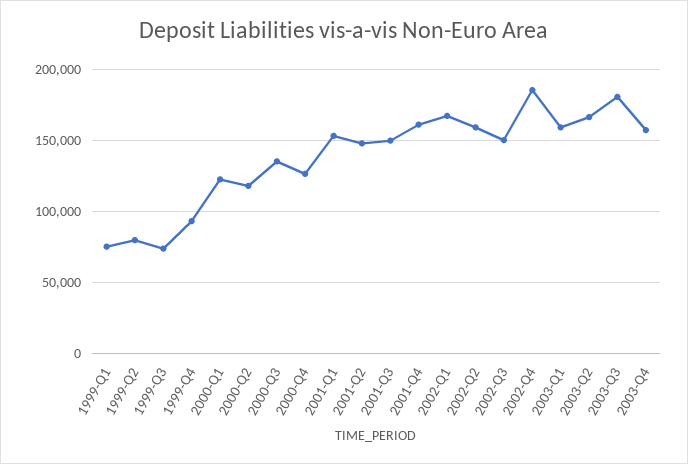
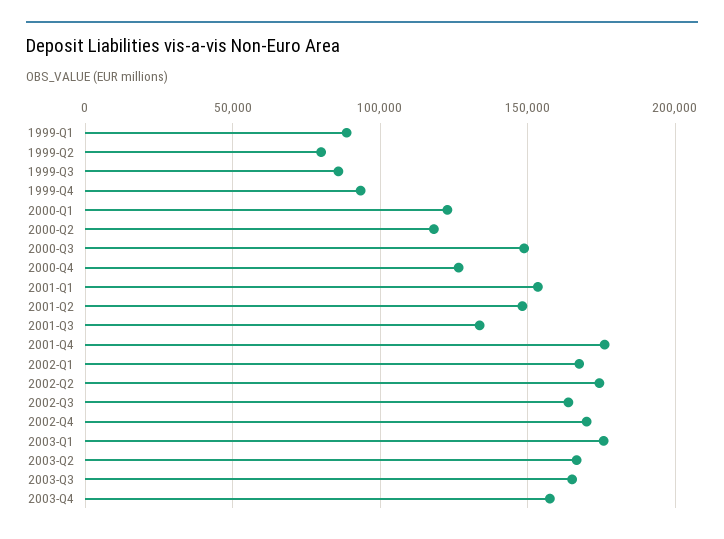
1999-Q1: 75000 -> 90000
1999-Q3: 75000 -> 85000
2000-Q3: 135000 -> 150000
2001-Q3: 150000 -> 135000
2001-Q4: 160000 -> 175000
2002-Q2: 160000 -> 175000
2002-Q3: 150000 -> 165000
2002-Q4: 185000 -> 170000
2003-Q1: 160000 -> 175000
2003-Q3: 180000 -> 165000

